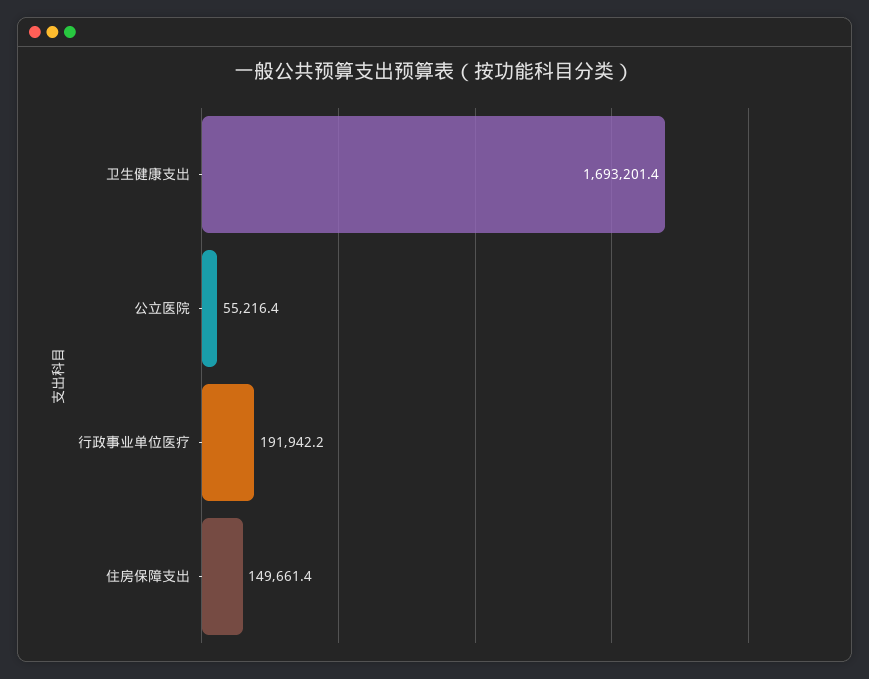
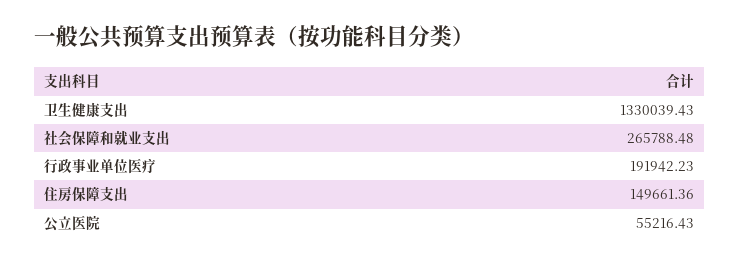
卫生健康支出: 1693201.4 -> 1330039.43
社会保障和就业支出: none -> 265788.48

